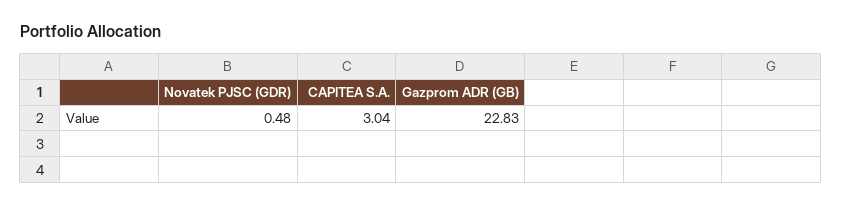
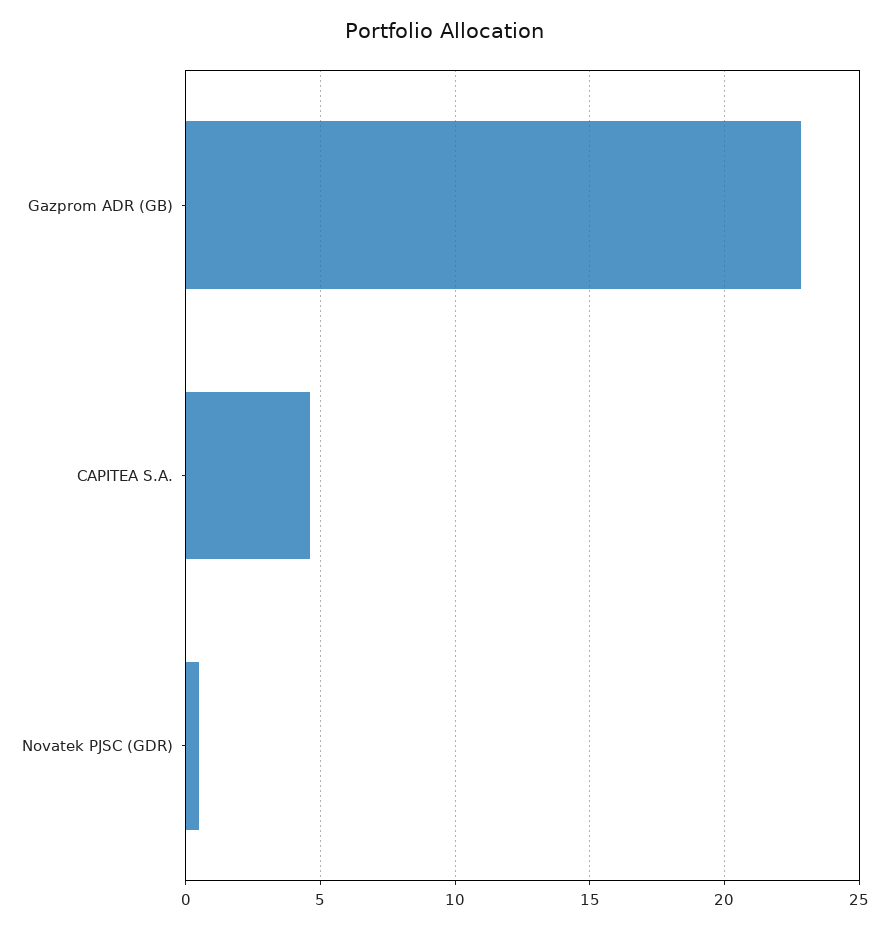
CAPITEA S.A.: 3.04 -> 4.5

